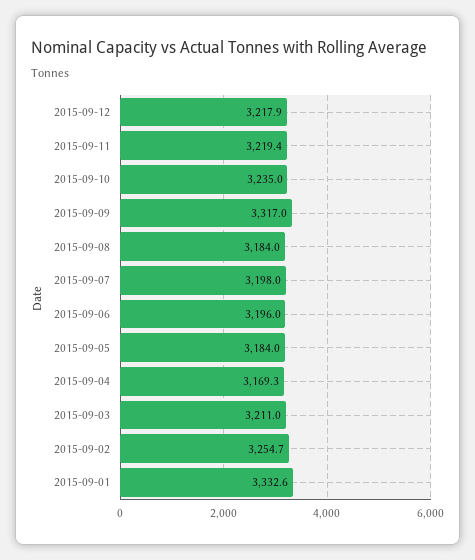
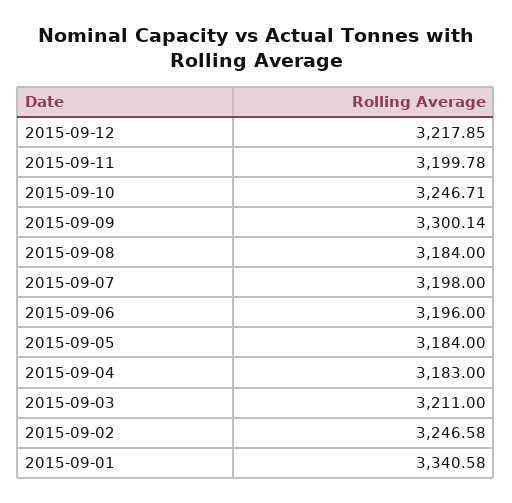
2015-09-11: 3219.4 -> 3199.78
2015-09-10: 3235 -> 3246.71
2015-09-09: 3317 -> 3300.14
2015-09-04: 3169.3 -> 3183
2015-09-02: 3254.7 -> 3246.58
2015-09-01: 3332.6 -> 3340.58

